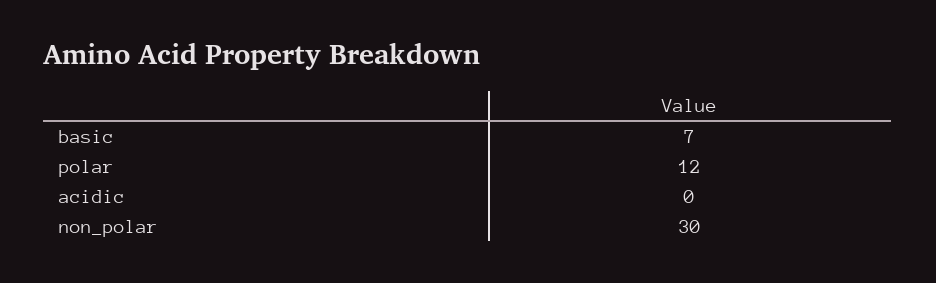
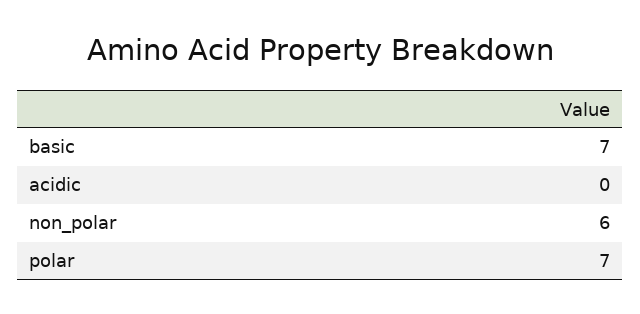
polar: 12 -> 7
non_polar: 30 -> 6

